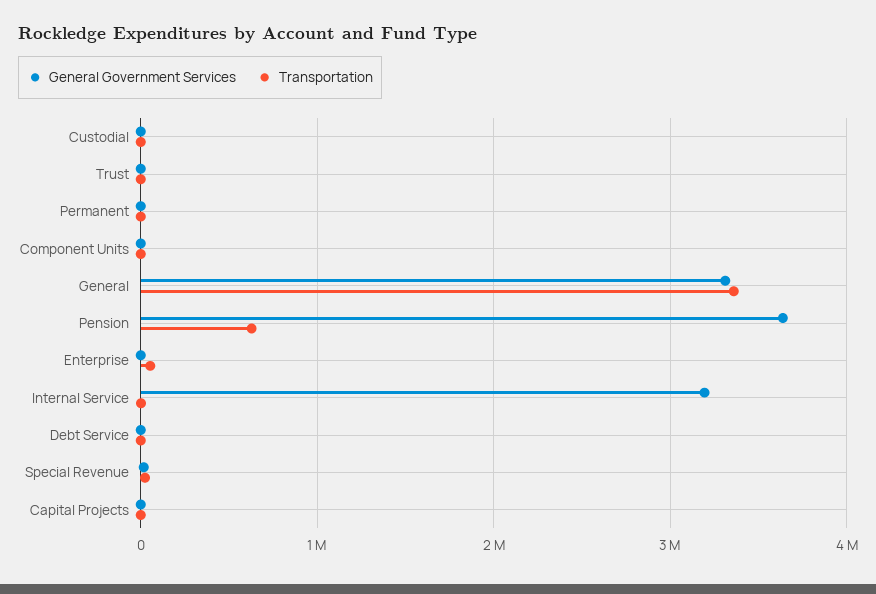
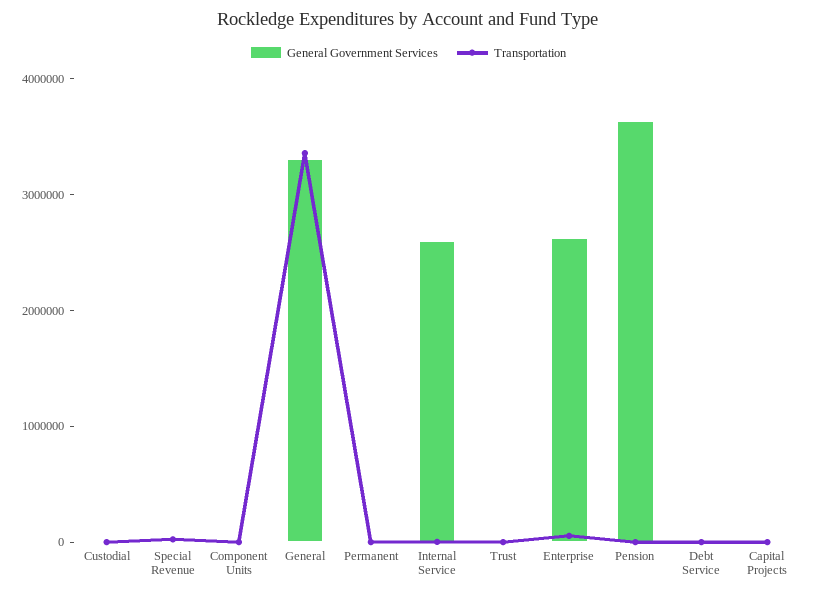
Transportation, Pension: 600000 -> 0
General Government Services, Enterprise: 0 -> 2600000
General Government Services, Internal Service: 3200000 -> 2600000

